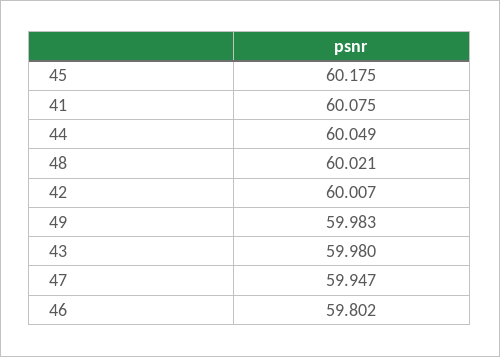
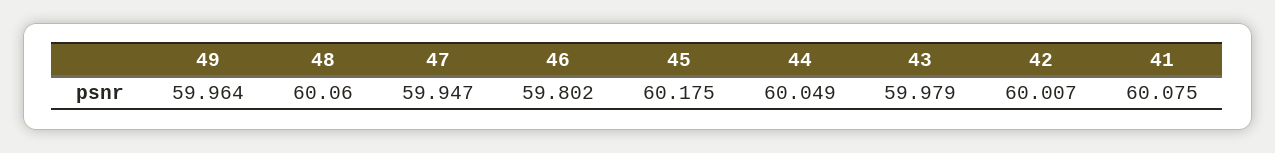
48: 60.021 -> 60.06
49: 59.983 -> 59.964
43: 59.98 -> 59.979

